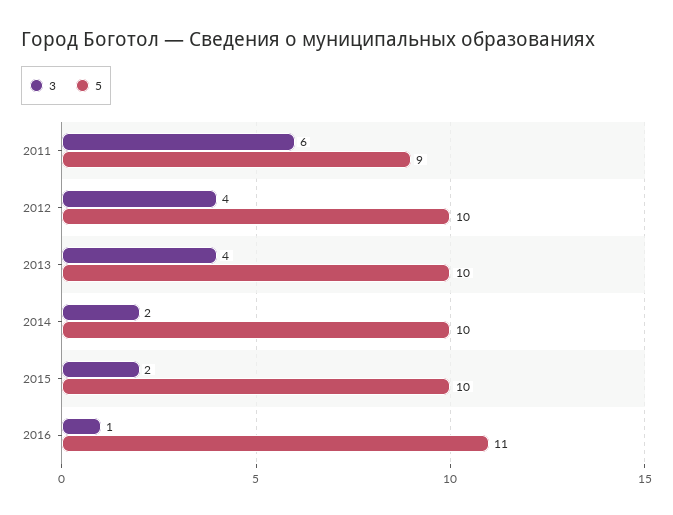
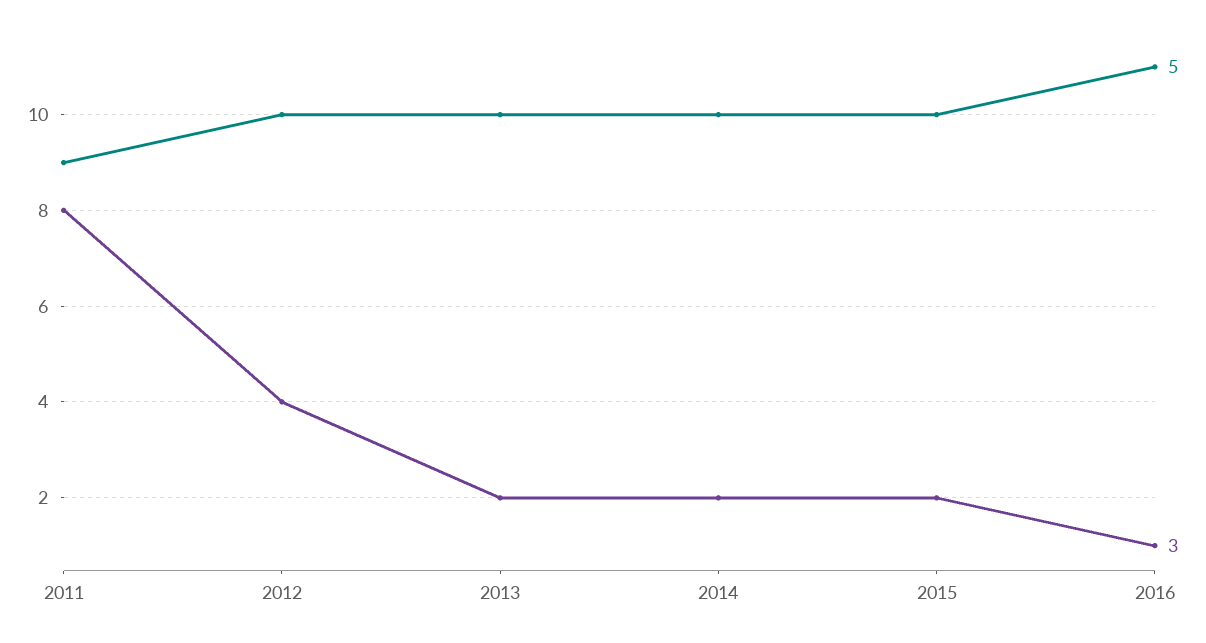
3, 2011: 6 -> 8
3, 2013: 4 -> 2

